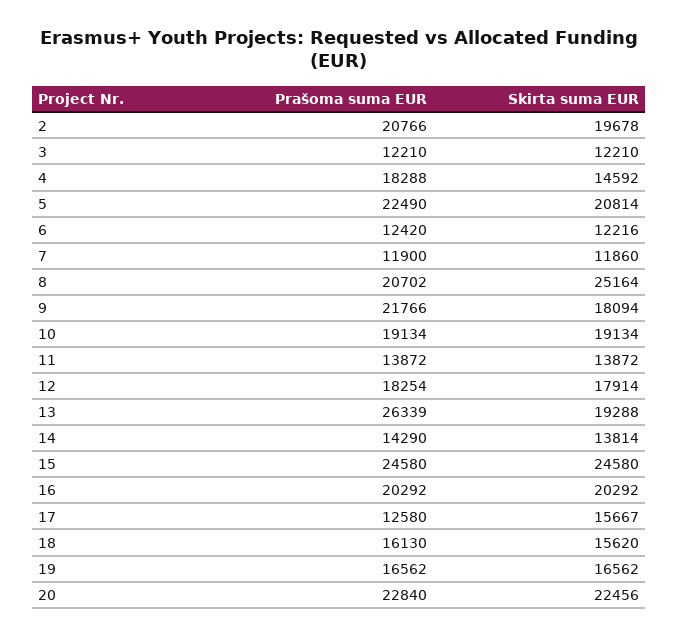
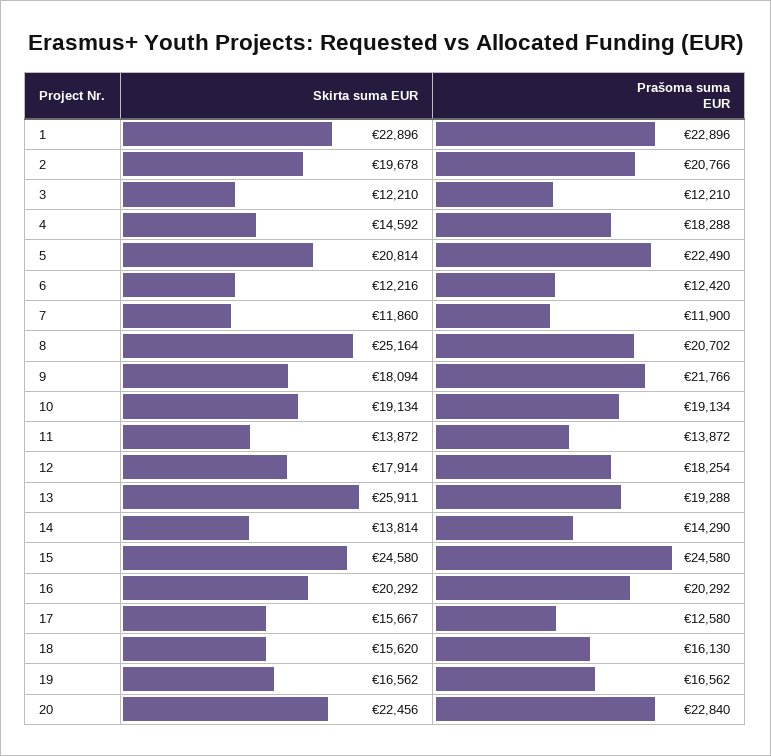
Prašoma suma EUR, 13: 26339 -> 19288
Skirta suma EUR, 13: 19288 -> 25911
Skirta suma EUR, 1: none -> 22896
Prašoma suma EUR, 1: none -> 22896

